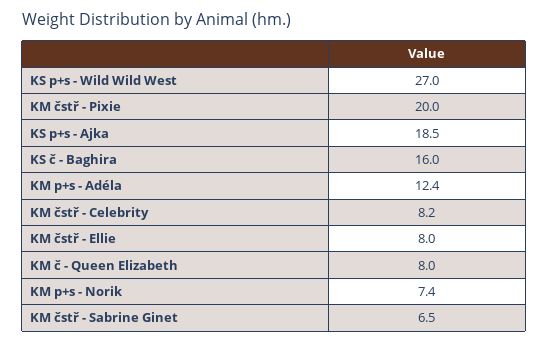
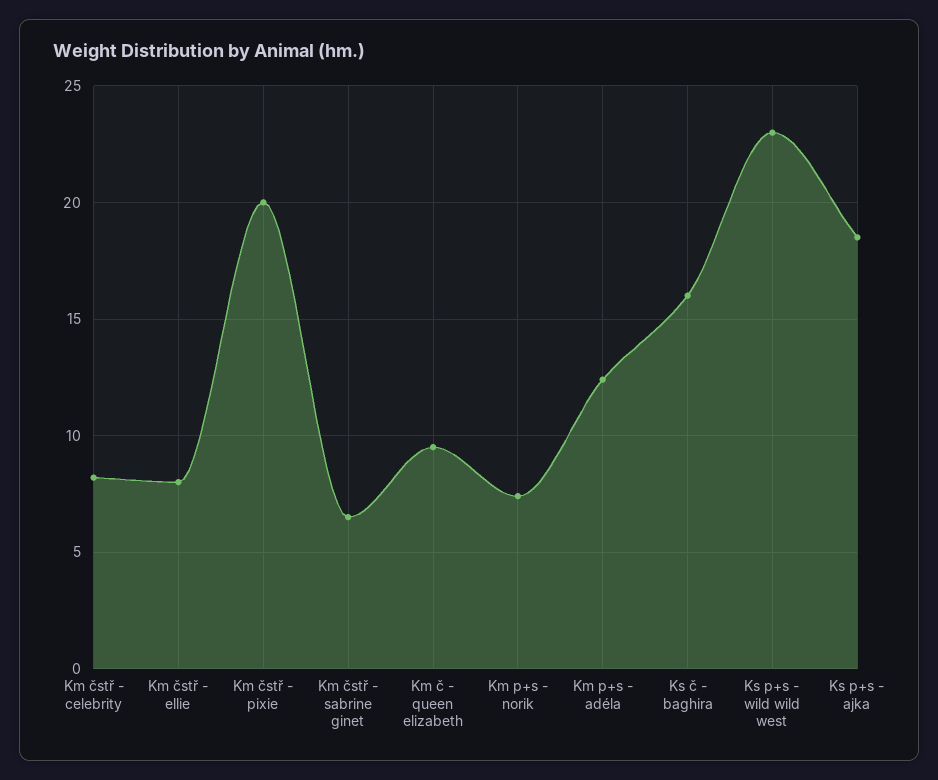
KS p+s - Wild Wild West: 27 -> 23
KM č - Queen Elizabeth: 8 -> 9.5

